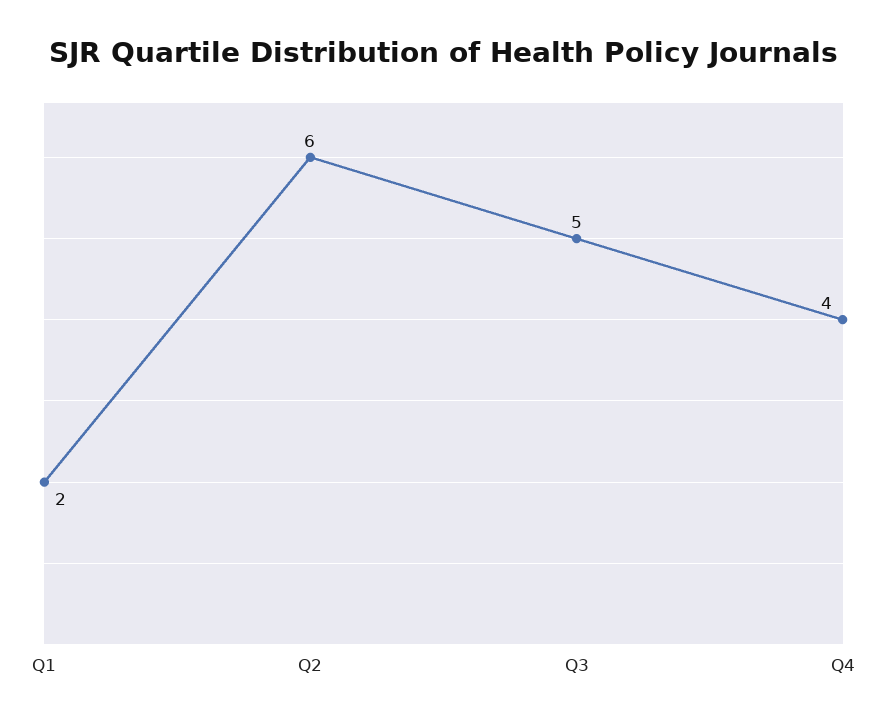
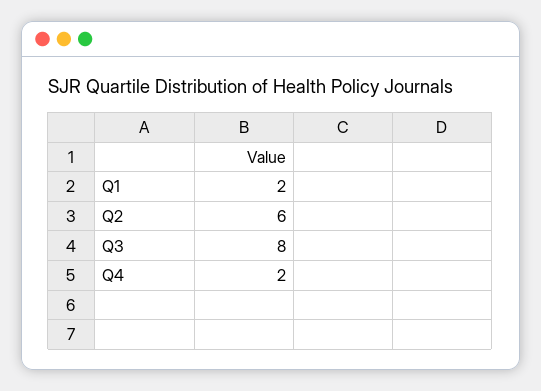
Q3: 5 -> 8
Q4: 4 -> 2

